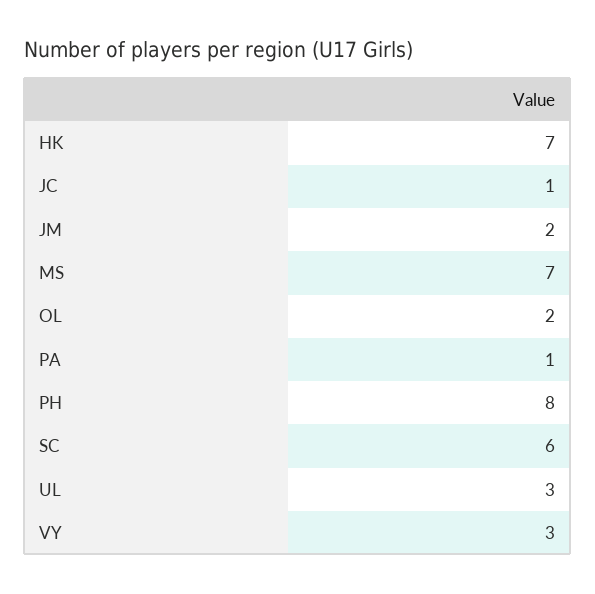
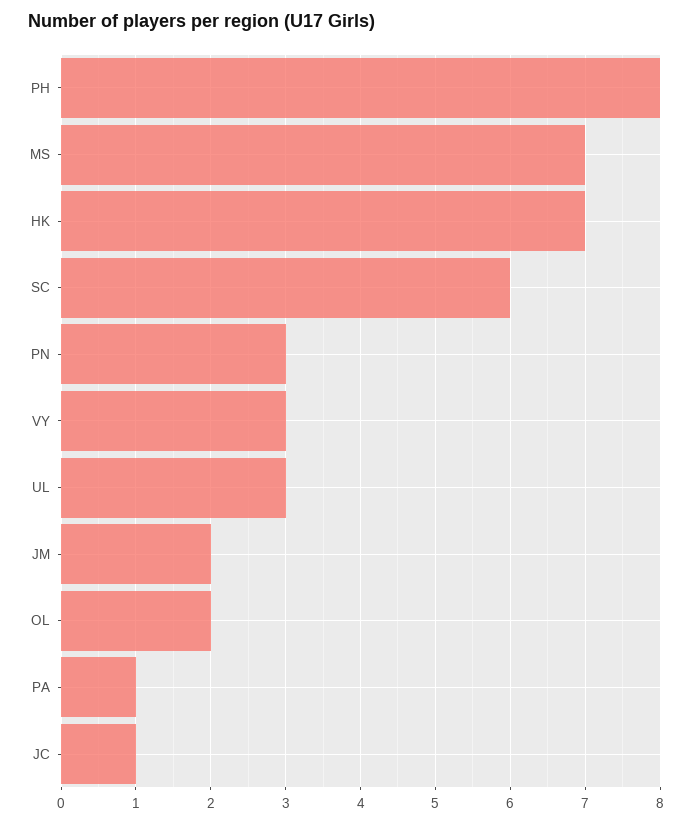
PN: none -> 3

